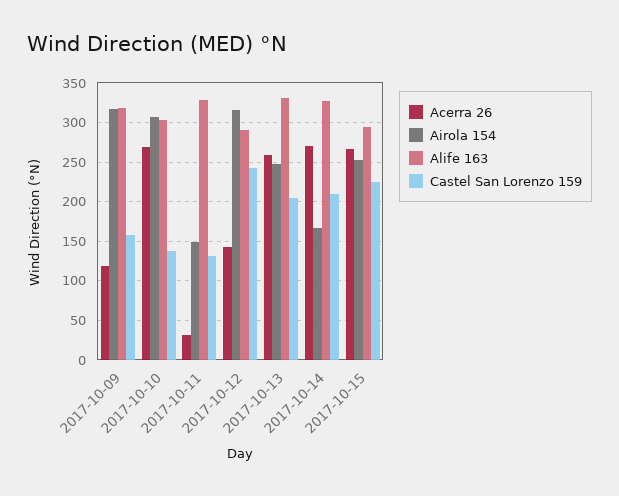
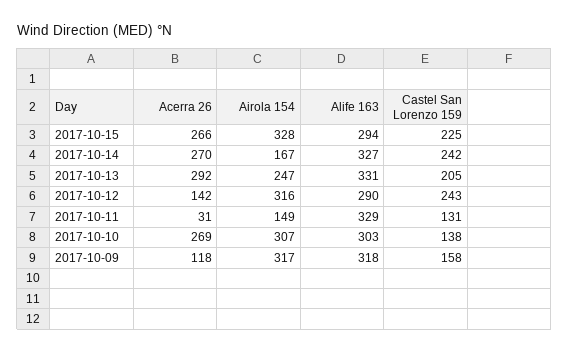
Acerra 26, 2017-10-13: 260 -> 292
Castel San Lorenzo 159, 2017-10-14: 210 -> 242
Airola 154, 2017-10-15: 250 -> 328

